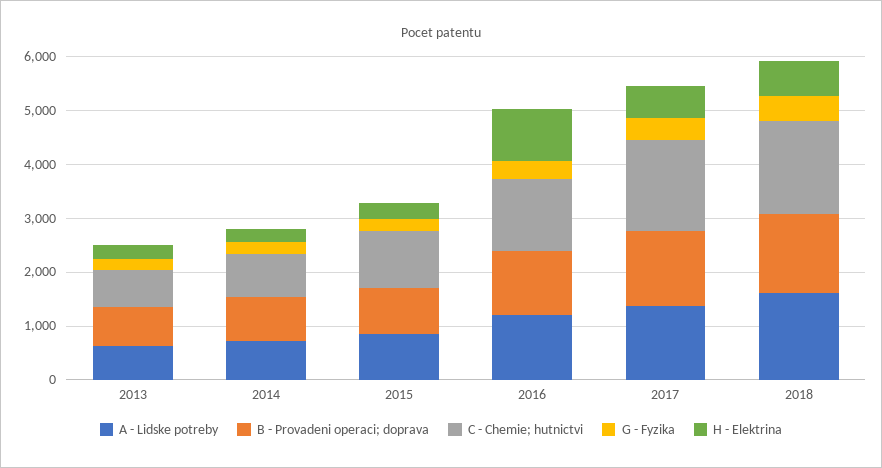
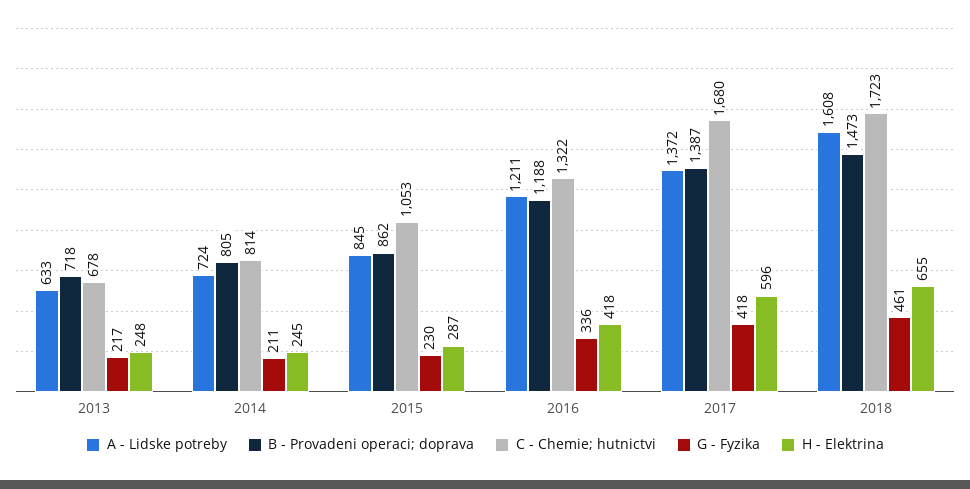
H - Elektrina, 2016: 1000 -> 418

